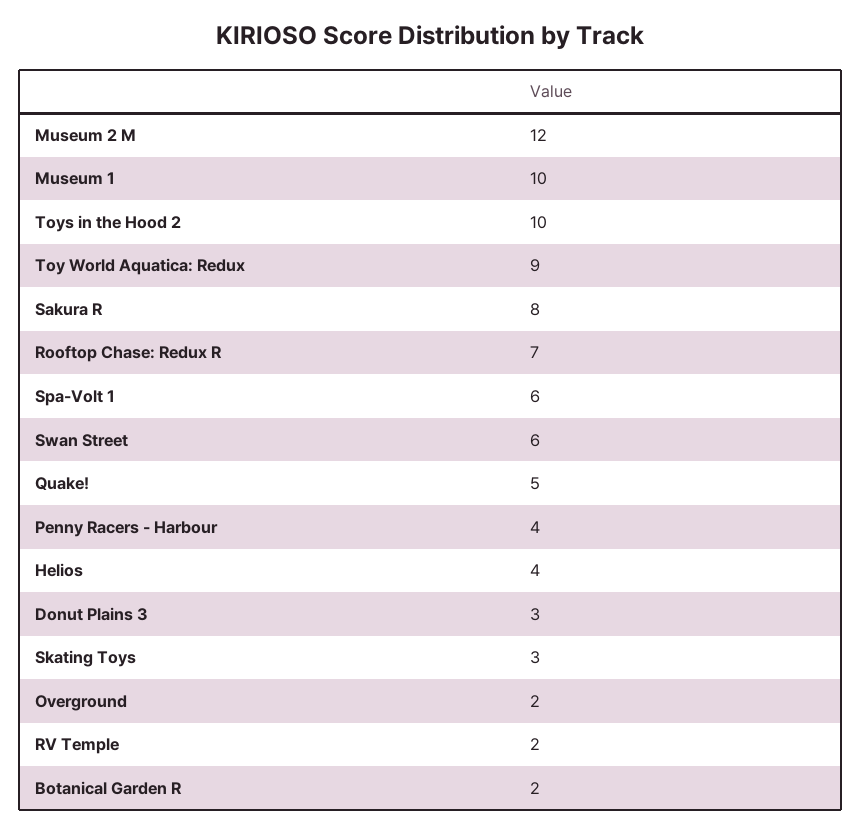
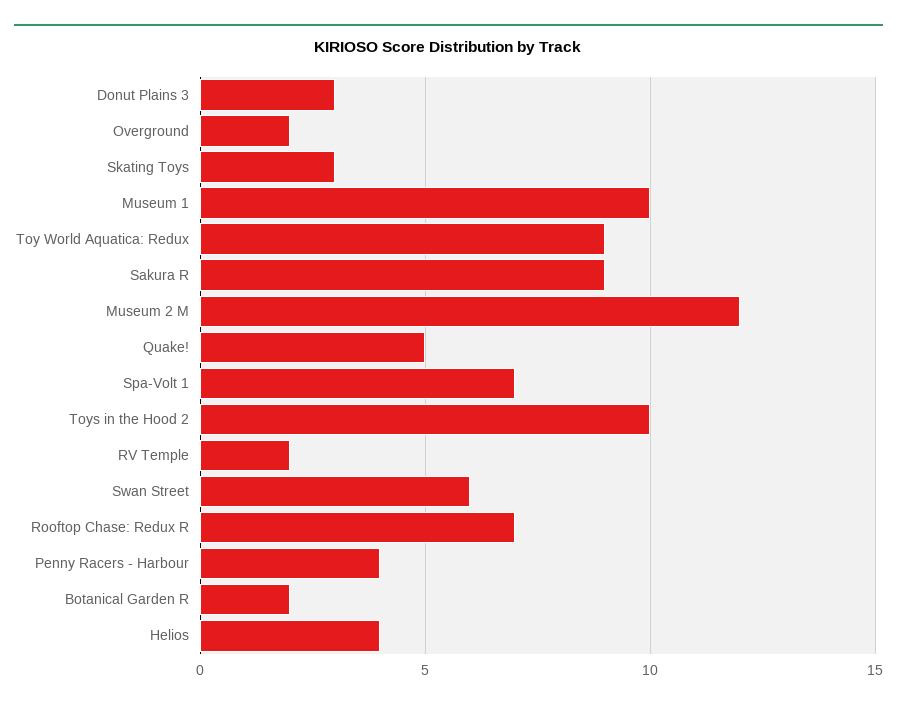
Sakura R: 8 -> 9
Spa-Volt 1: 6 -> 7

